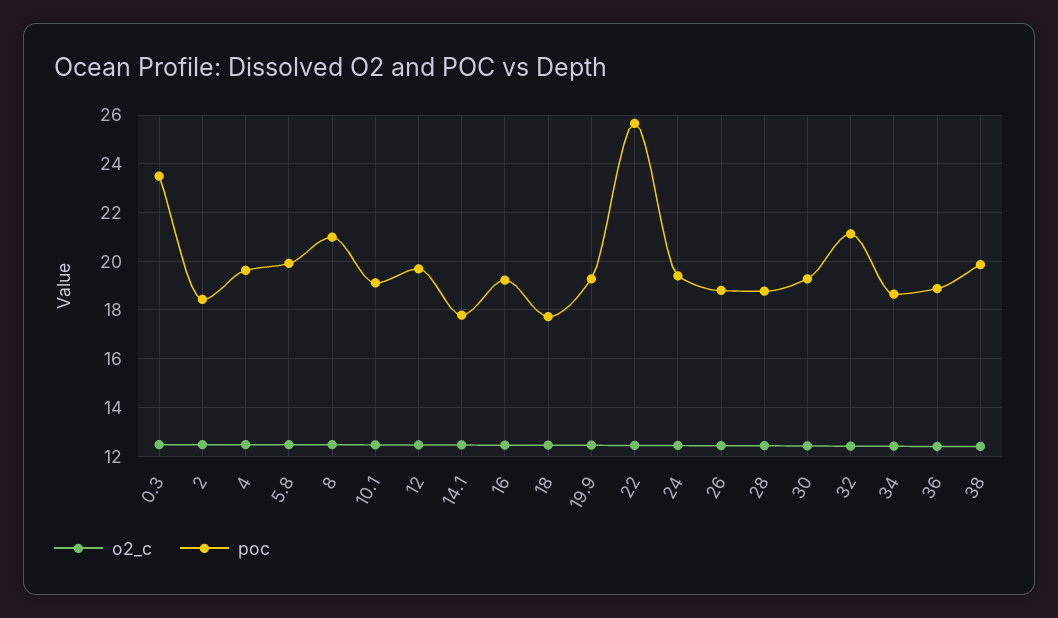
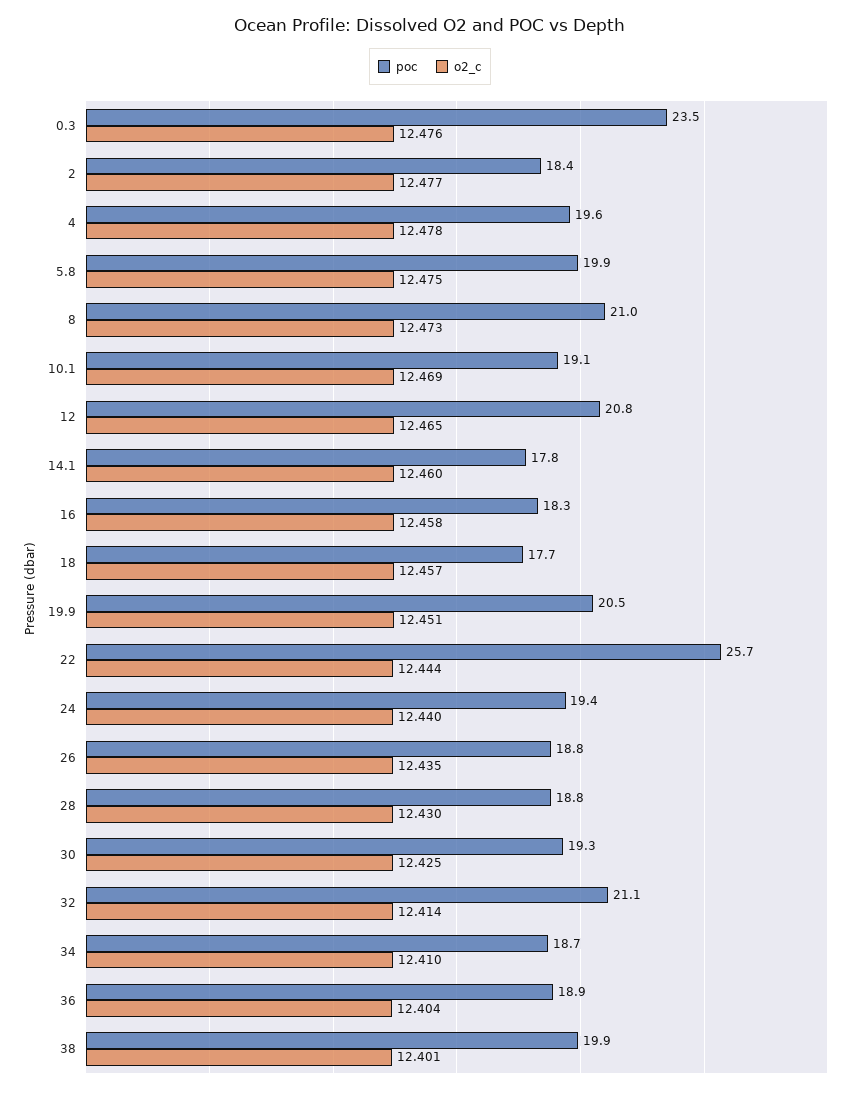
poc, 12: 19.75 -> 20.8
poc, 16: 19.25 -> 18.3
poc, 19.9: 19.25 -> 20.5

